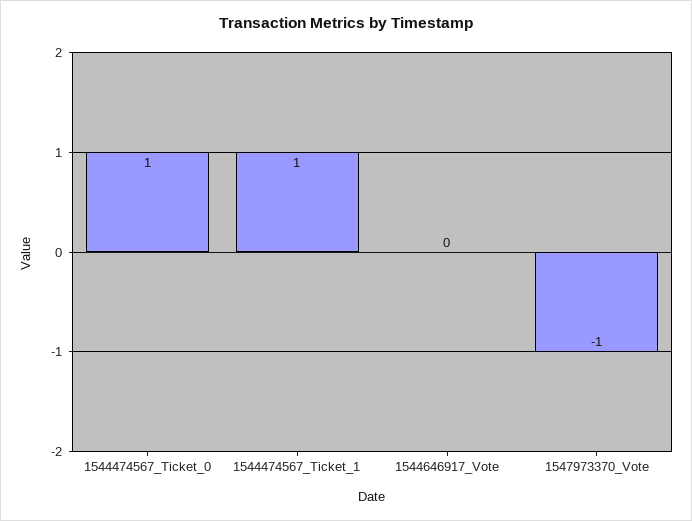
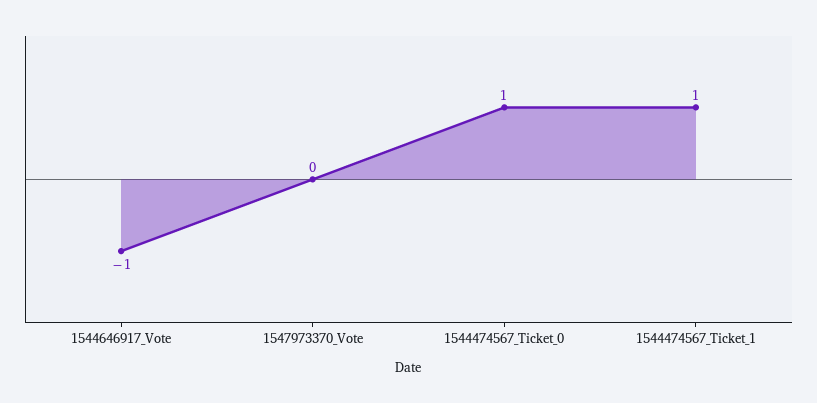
1544646917_Vote: 0 -> -1
1547973370_Vote: -1 -> 0

